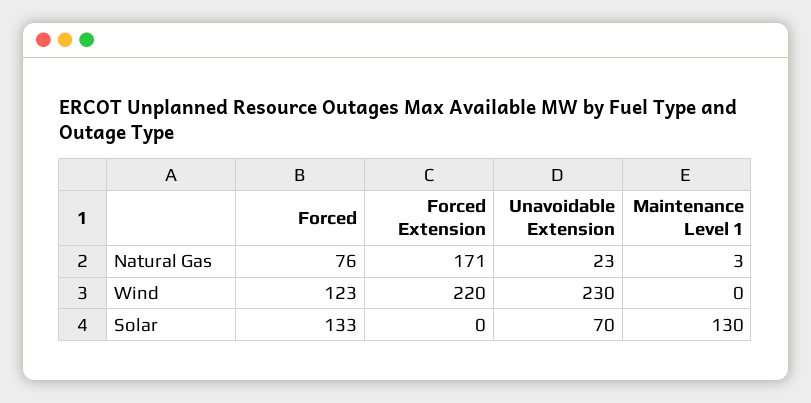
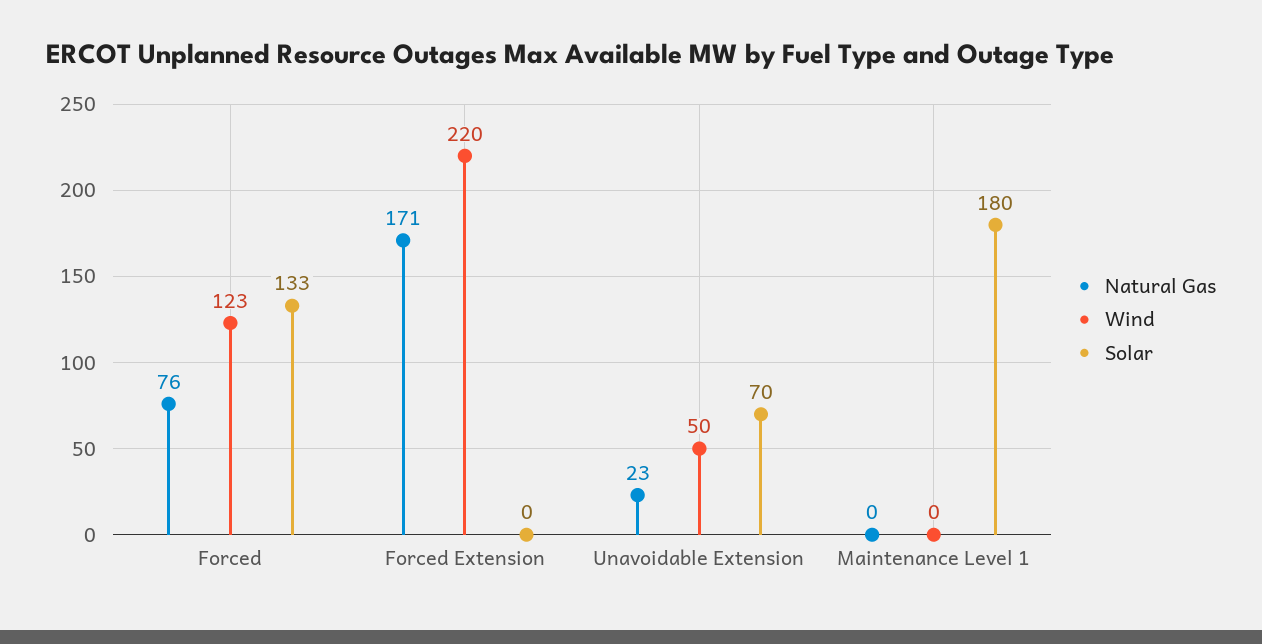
Natural Gas, Maintenance Level 1: 3 -> 0
Wind, Unavoidable Extension: 230 -> 50
Solar, Maintenance Level 1: 130 -> 180

